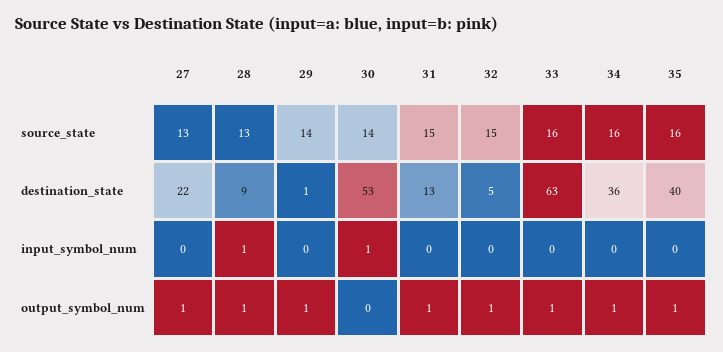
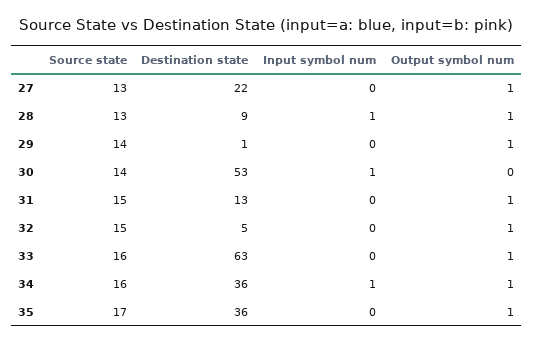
35, source_state: 16 -> 17
35, destination_state: 40 -> 36
34, input_symbol_num: 0 -> 1

